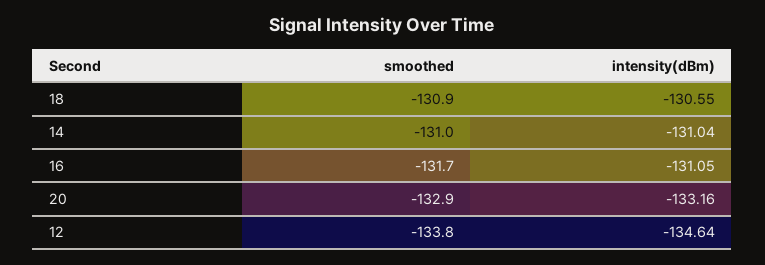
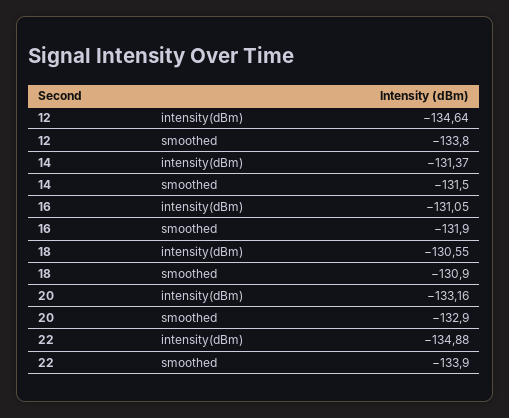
smoothed, 14: -131 -> -131.5
intensity(dBm), 14: -131.04 -> -131.37
smoothed, 16: -131.7 -> -131.9
intensity(dBm), 22: none -> -134.88
smoothed, 22: none -> -133.9

